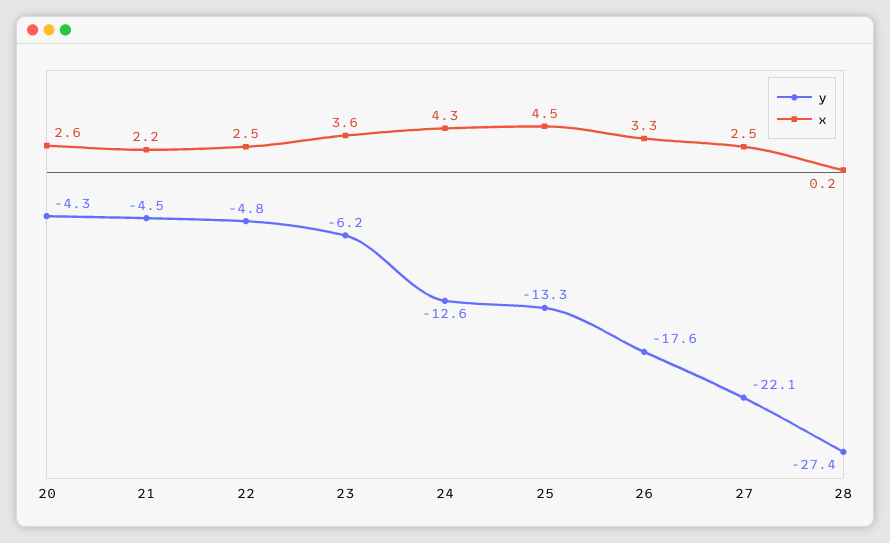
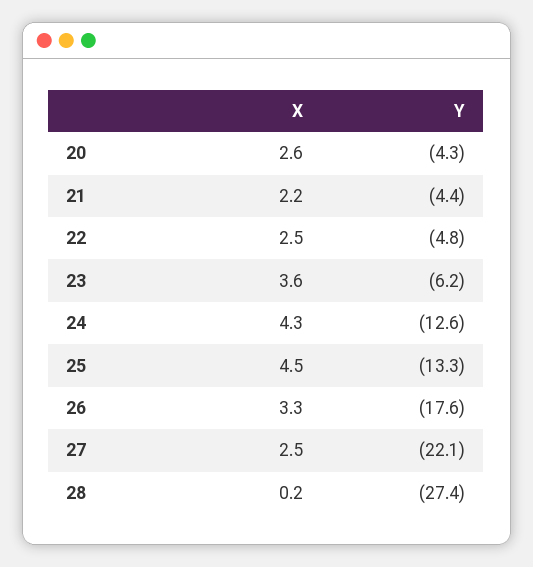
y, 21: -4.5 -> -4.4

